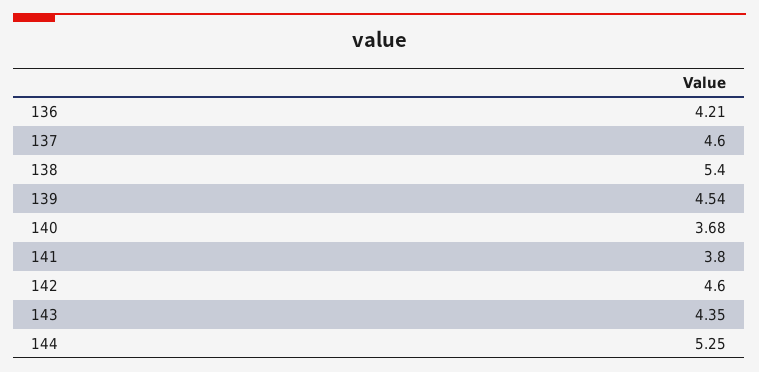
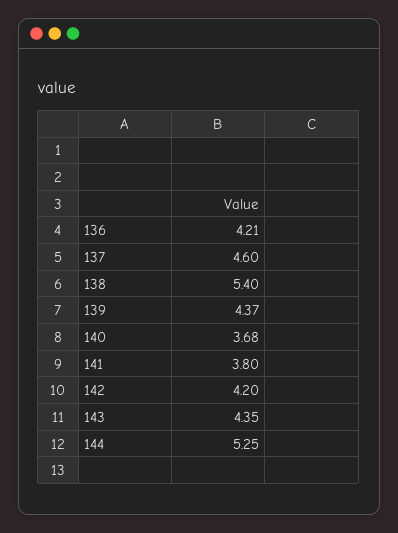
139: 4.54 -> 4.37
142: 4.6 -> 4.2

